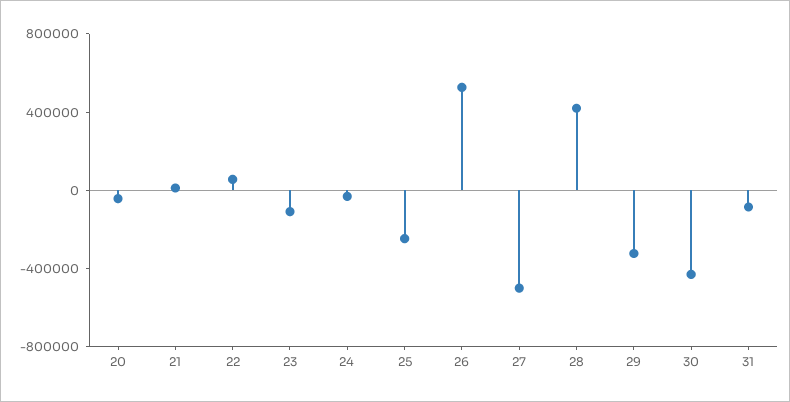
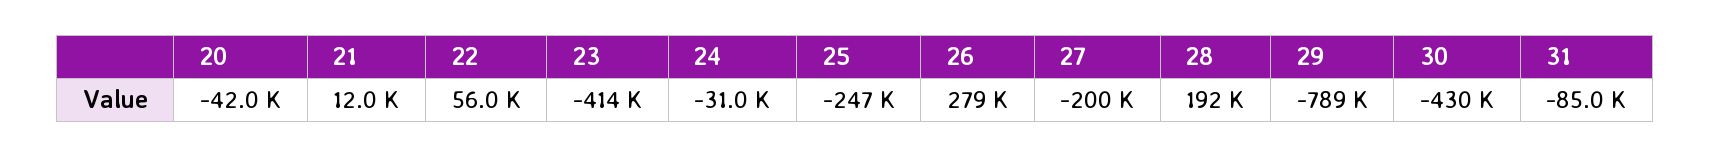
23: -100000 -> -414000
26: 500000 -> 279000
27: -500000 -> -200000
28: 400000 -> 192000
29: -300000 -> -789000

